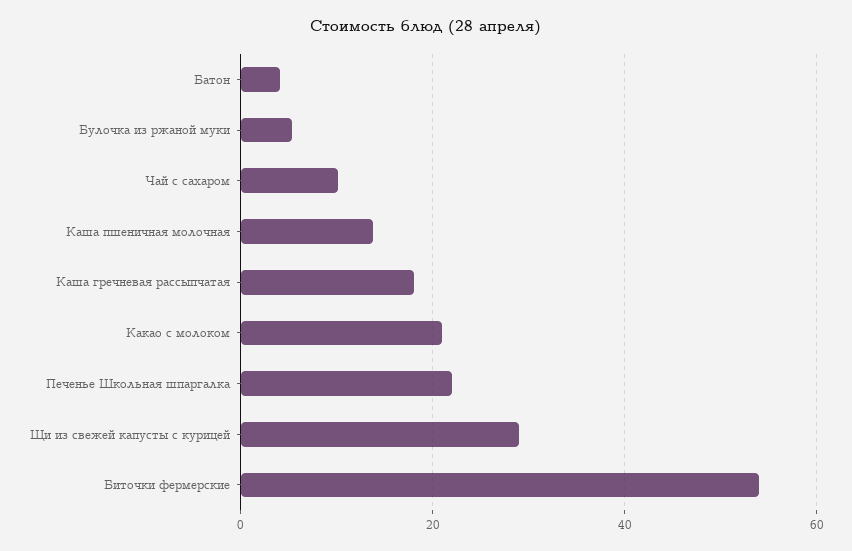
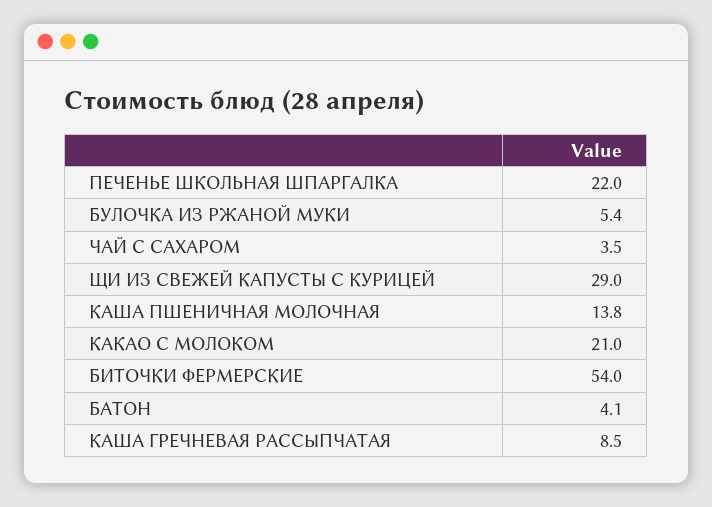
Чай с сахаром: 10 -> 3.5
Каша гречневая рассыпчатая: 18 -> 8.5

